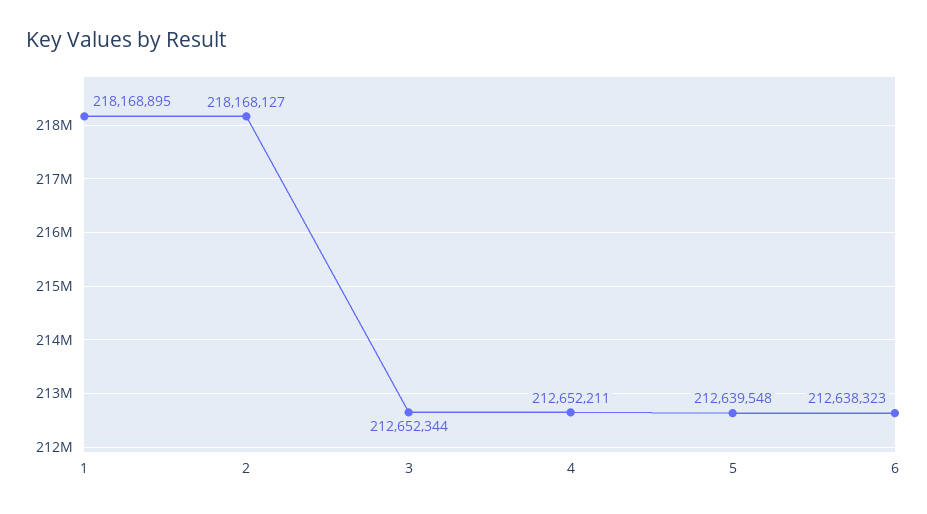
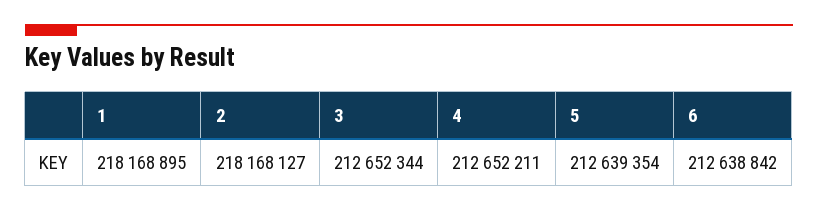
5: 212639548 -> 212639354
6: 212638323 -> 212638842

